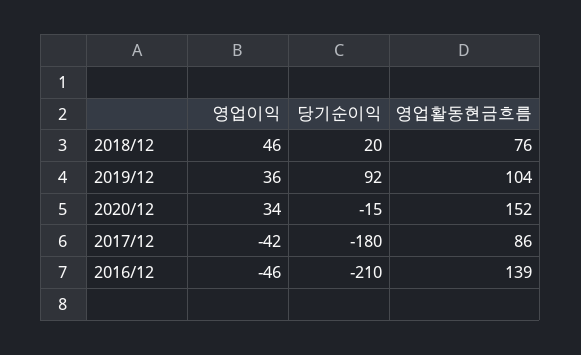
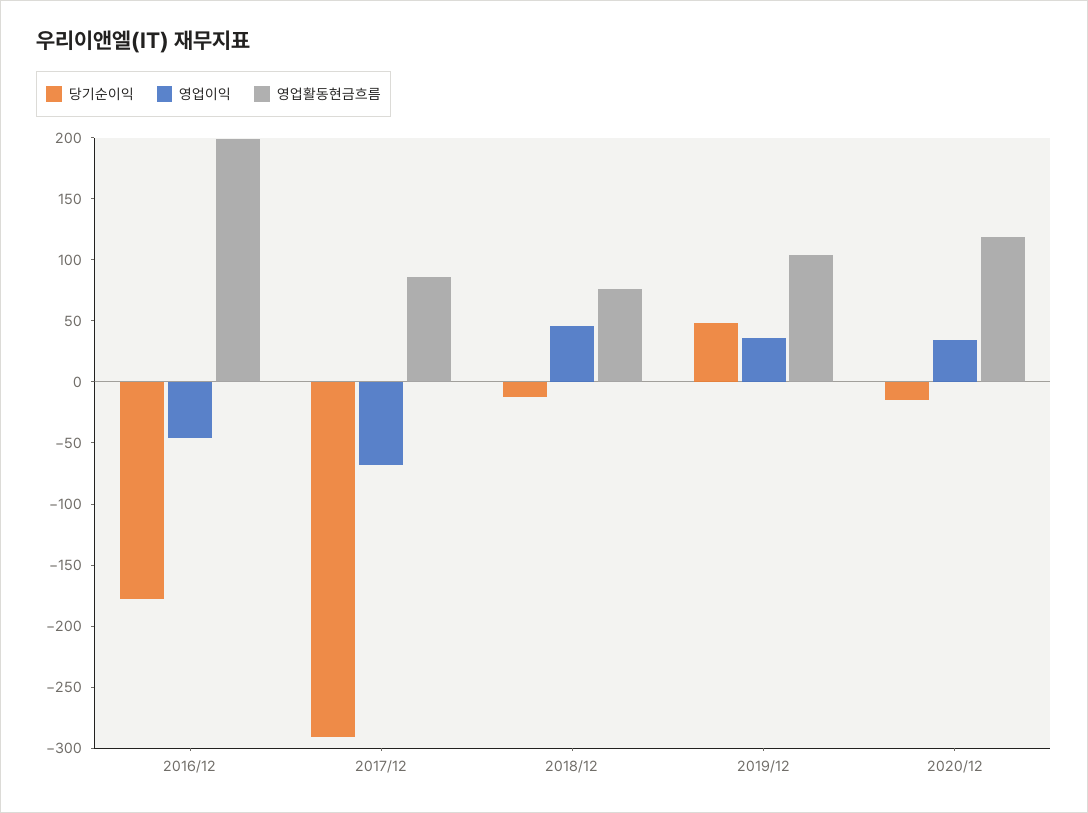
당기순이익, 2018/12: 20 -> -10
당기순이익, 2019/12: 92 -> 50
영업활동현금흐름, 2020/12: 152 -> 120
영업이익, 2017/12: -42 -> -70
당기순이익, 2017/12: -180 -> -290
당기순이익, 2016/12: -210 -> -180
영업활동현금흐름, 2016/12: 139 -> 200

